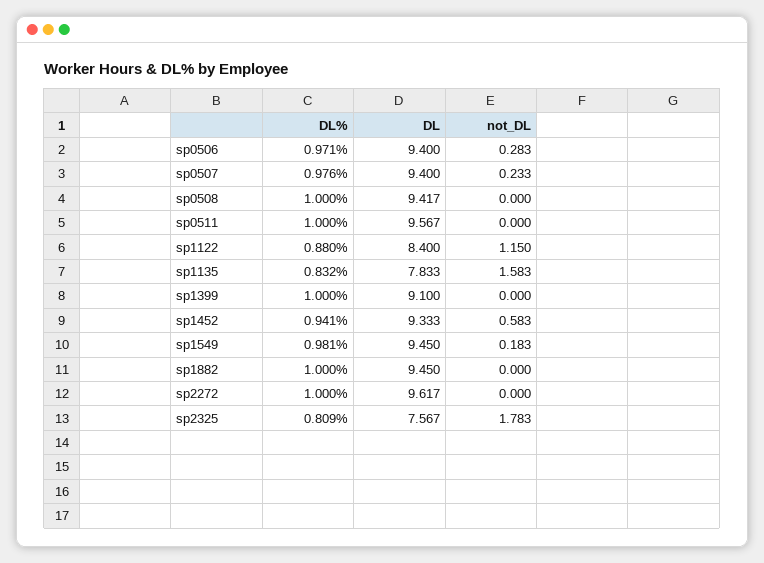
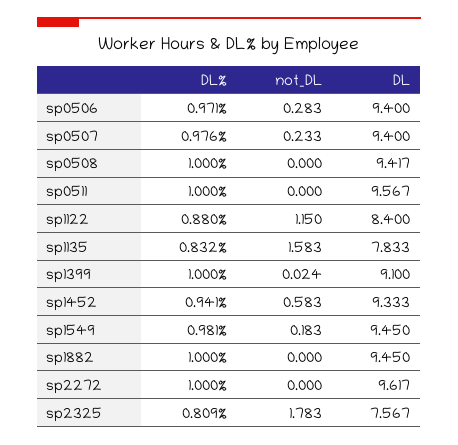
not_DL, sp1399: 0 -> 0.024

